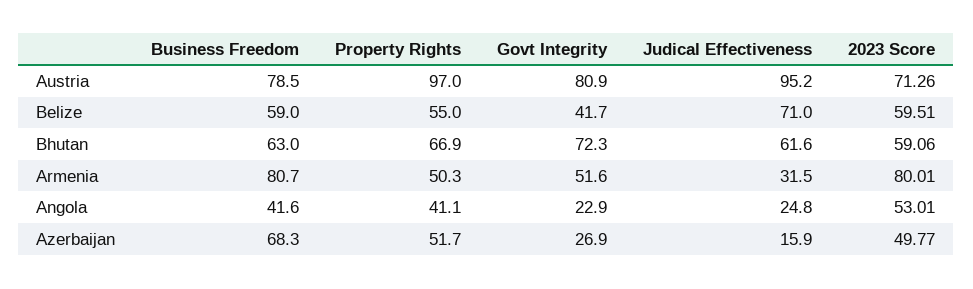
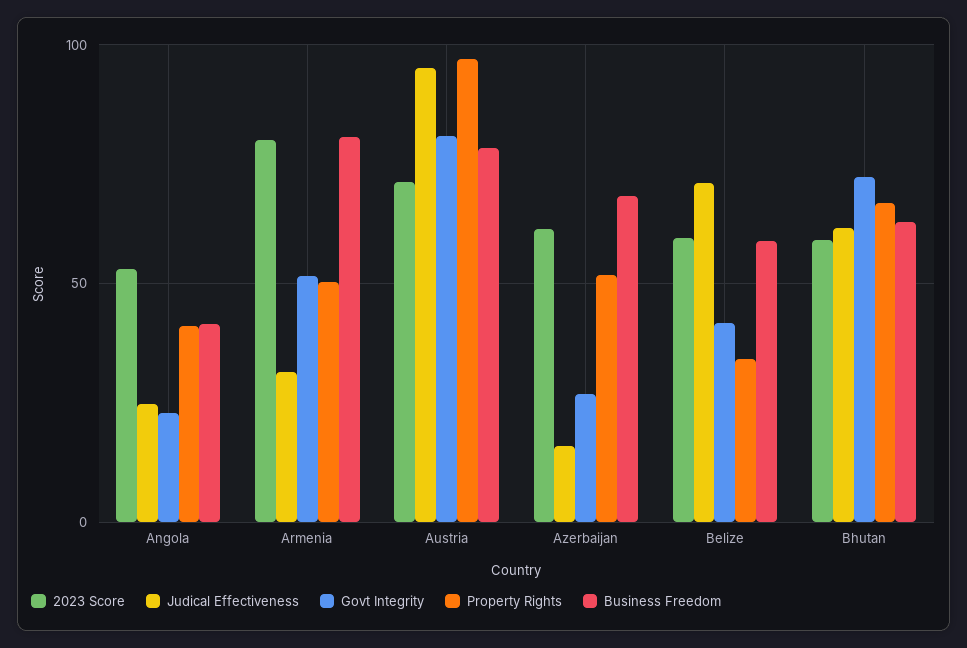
Property Rights, Belize: 55 -> 35
2023 Score, Azerbaijan: 49.77 -> 60

